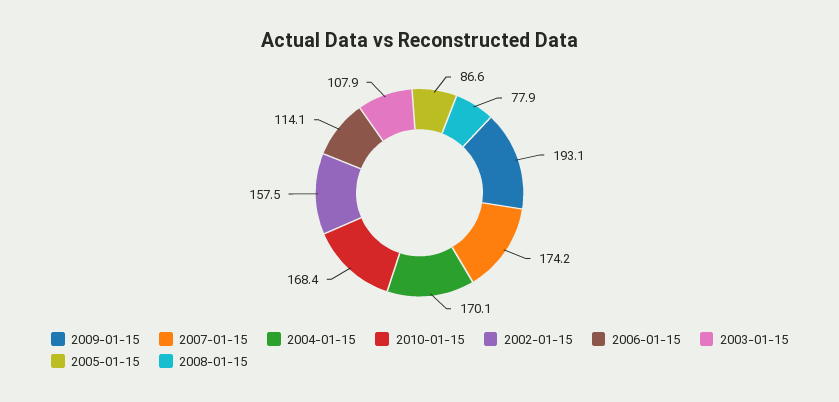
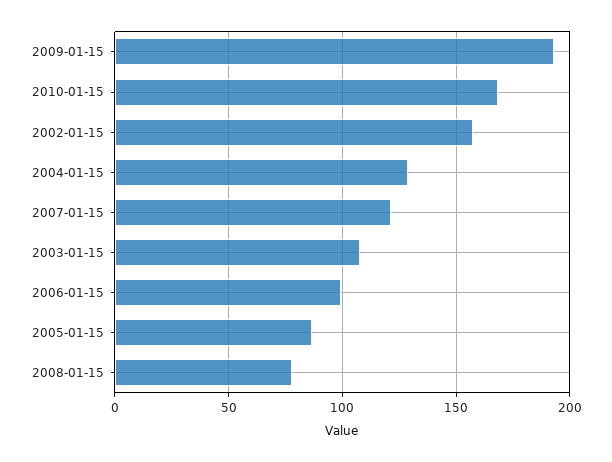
2007-01-15: 174.2 -> 120
2004-01-15: 170.1 -> 130
2006-01-15: 114.1 -> 100

